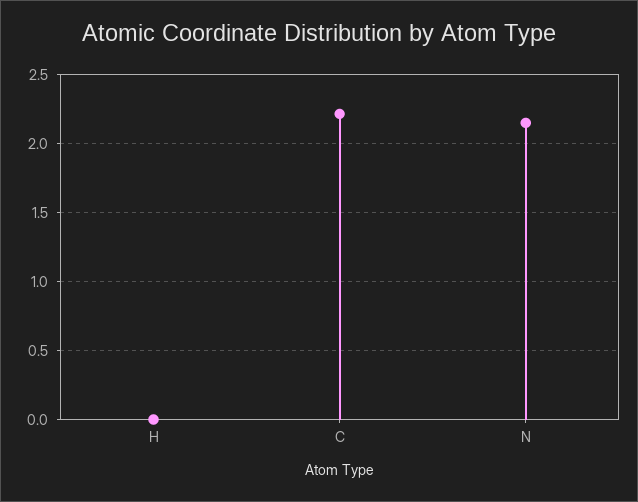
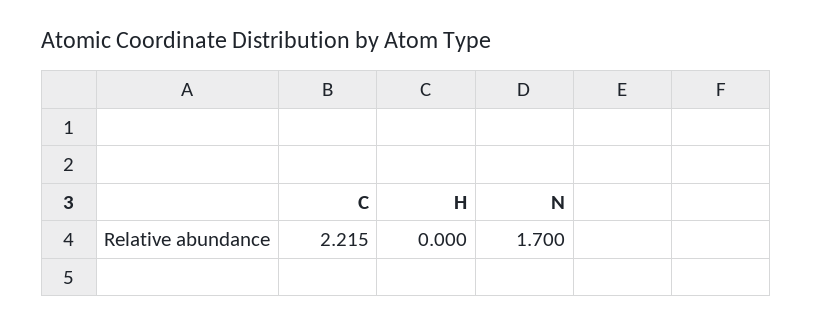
N: 2.15 -> 1.7

